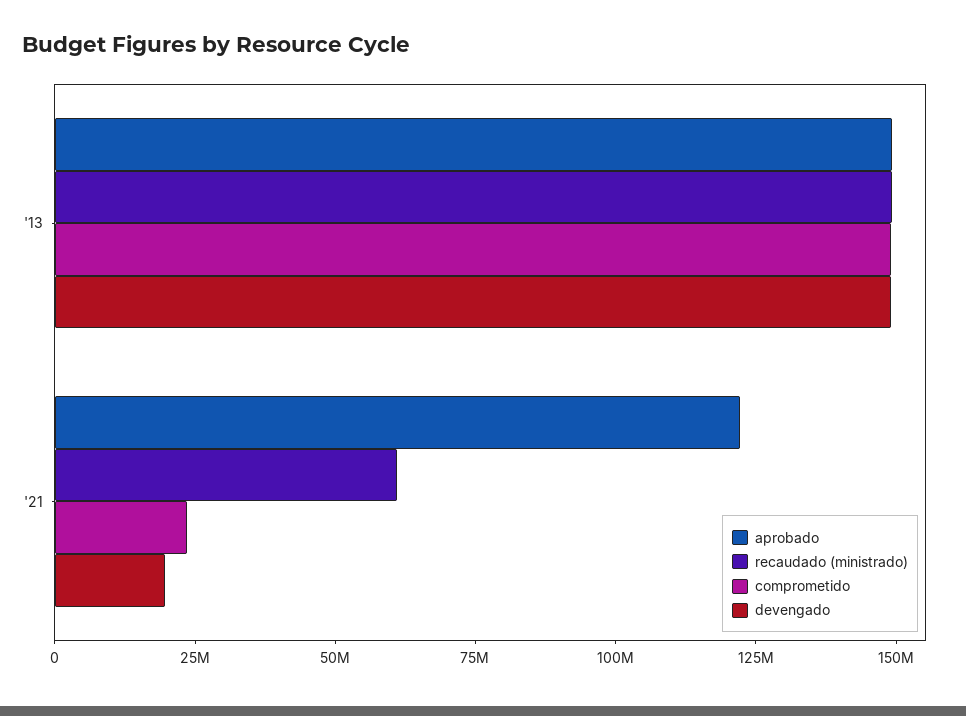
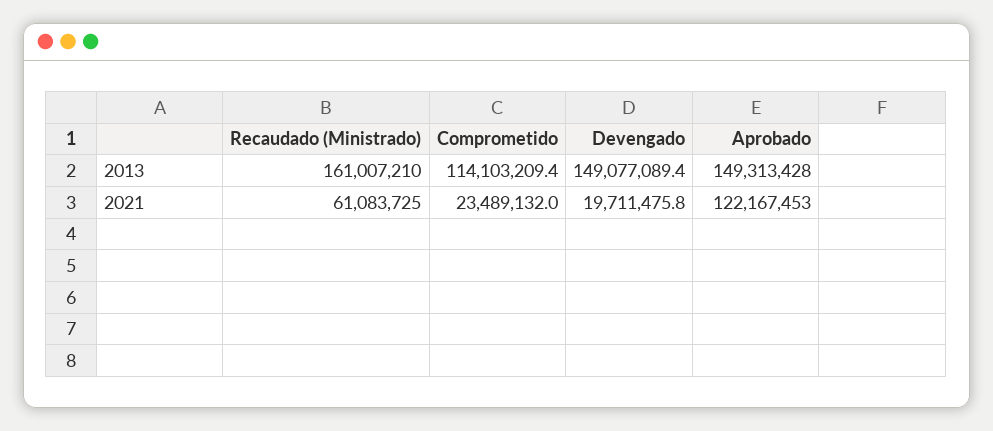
recaudado (ministrado), '13: 150000000 -> 161007210
comprometido, '13: 150000000 -> 114103209.4

